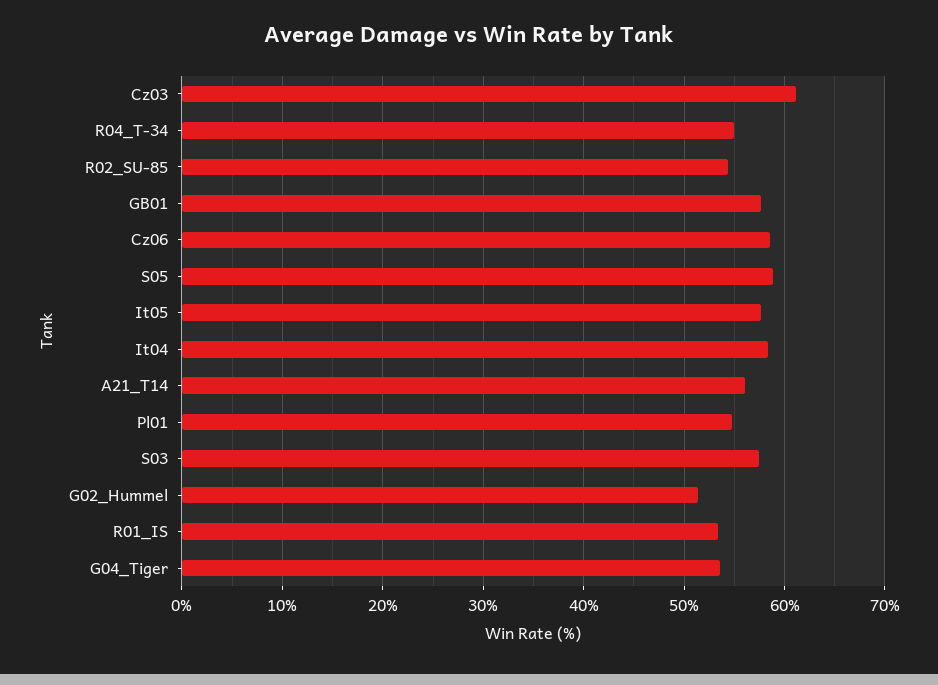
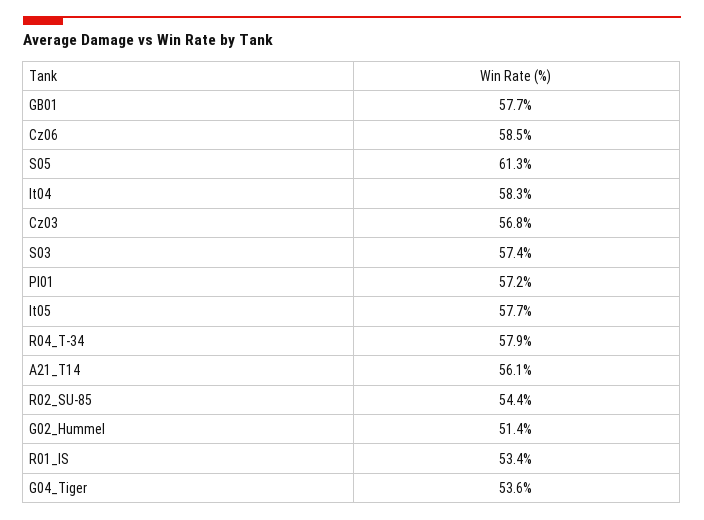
Cz03: 61 -> 56.8
R04_T-34: 55 -> 57.9
S05: 59 -> 61.3
Pl01: 55 -> 57.2

